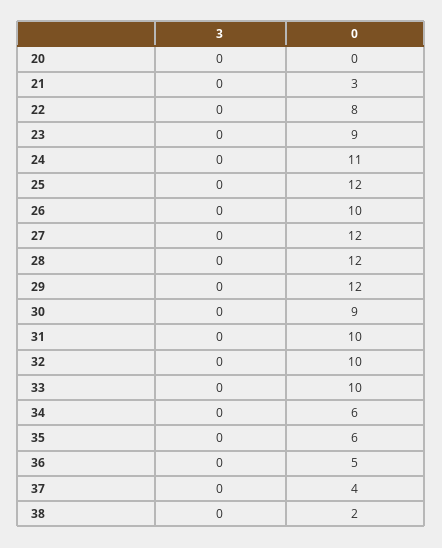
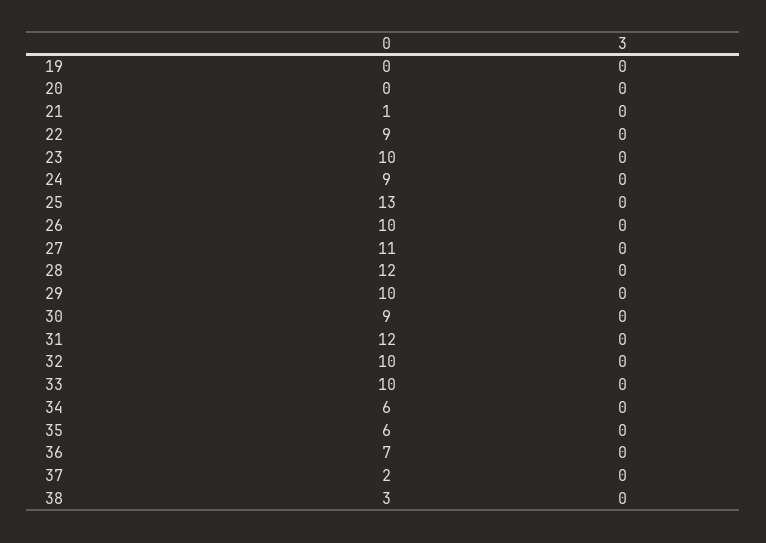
0, 21: 3 -> 1
0, 22: 8 -> 9
0, 23: 9 -> 10
0, 24: 11 -> 9
0, 25: 12 -> 13
0, 27: 12 -> 11
0, 29: 12 -> 10
0, 31: 10 -> 12
0, 36: 5 -> 7
0, 37: 4 -> 2
0, 38: 2 -> 3
0, 19: none -> 0
3, 19: none -> 0

